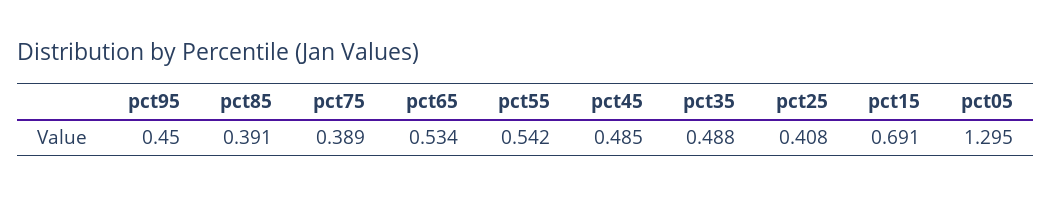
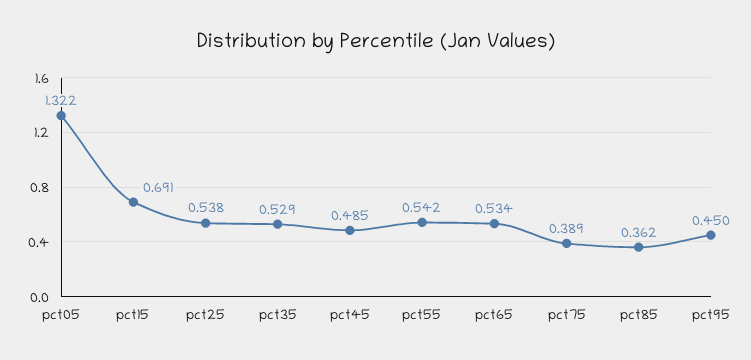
pct85: 0.391 -> 0.362
pct35: 0.488 -> 0.529
pct25: 0.408 -> 0.538
pct05: 1.295 -> 1.322

